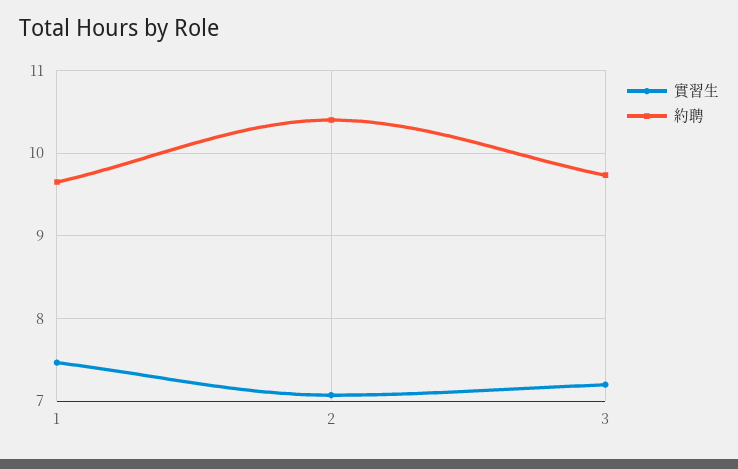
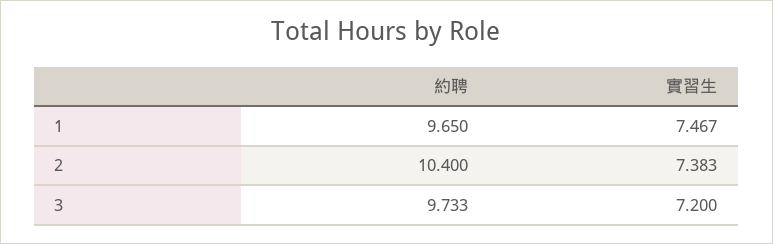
實習生, 2: 7.1 -> 7.383

